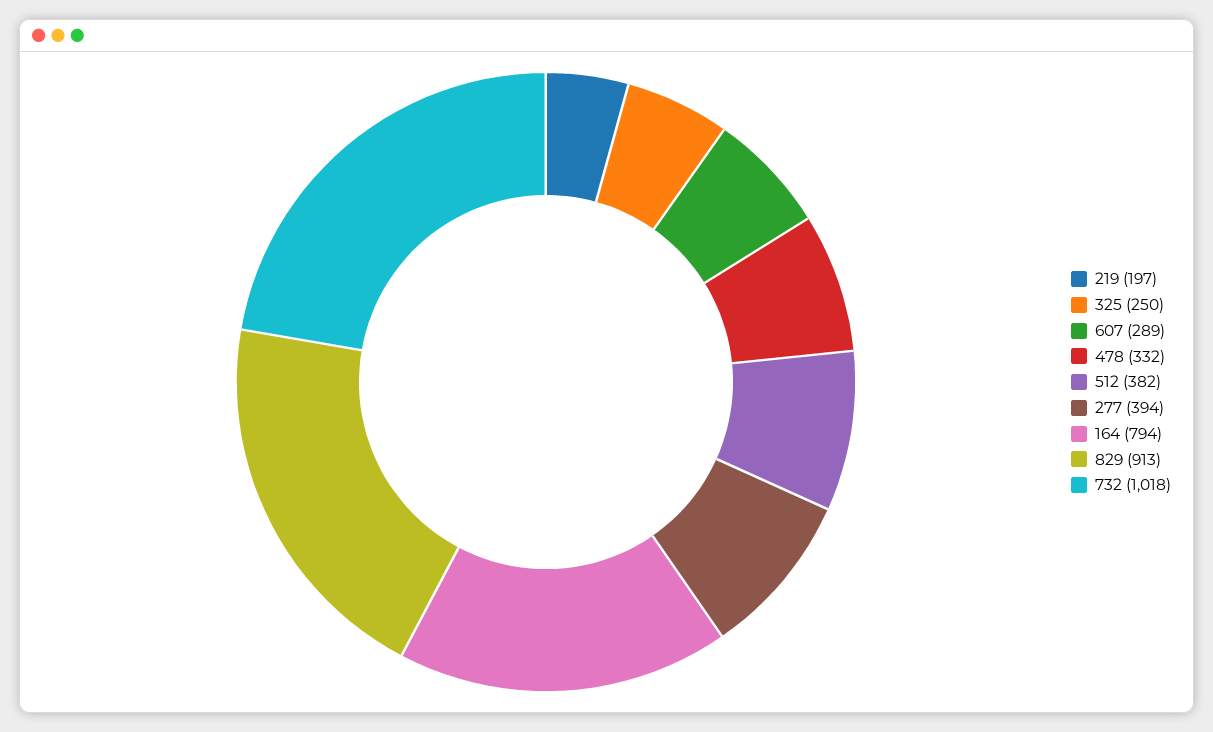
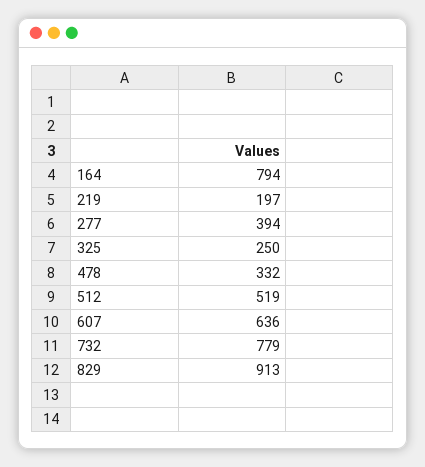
607: 289 -> 636
512: 382 -> 519
732: 1018 -> 779

